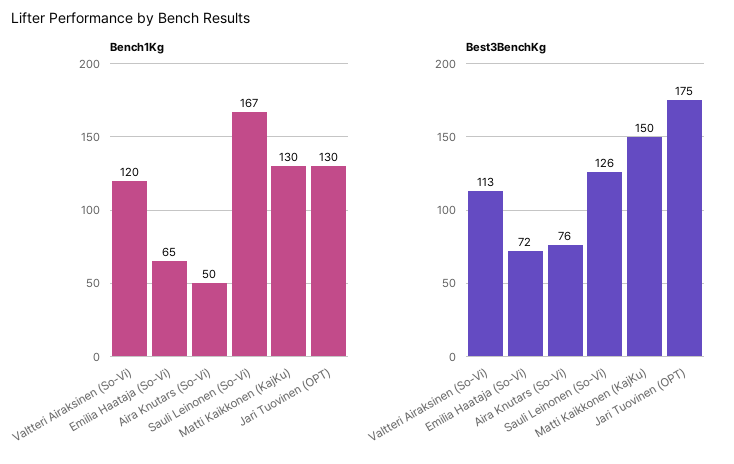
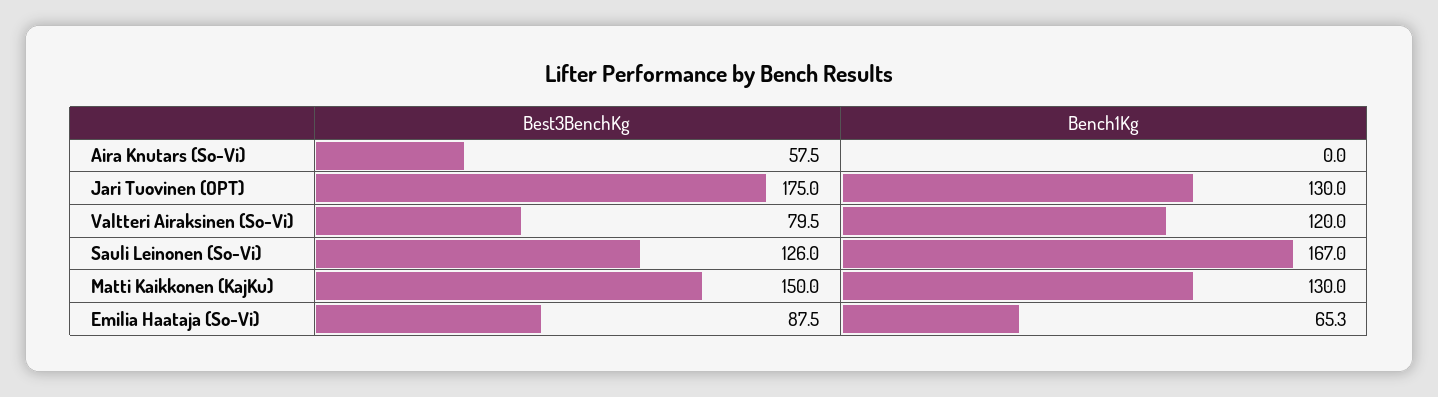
Bench1Kg, Aira Knutars (So-Vi): 50 -> 0
Best3BenchKg, Valtteri Airaksinen (So-Vi): 113 -> 79.5
Best3BenchKg, Emilia Haataja (So-Vi): 72 -> 87.5
Best3BenchKg, Aira Knutars (So-Vi): 76 -> 57.5

